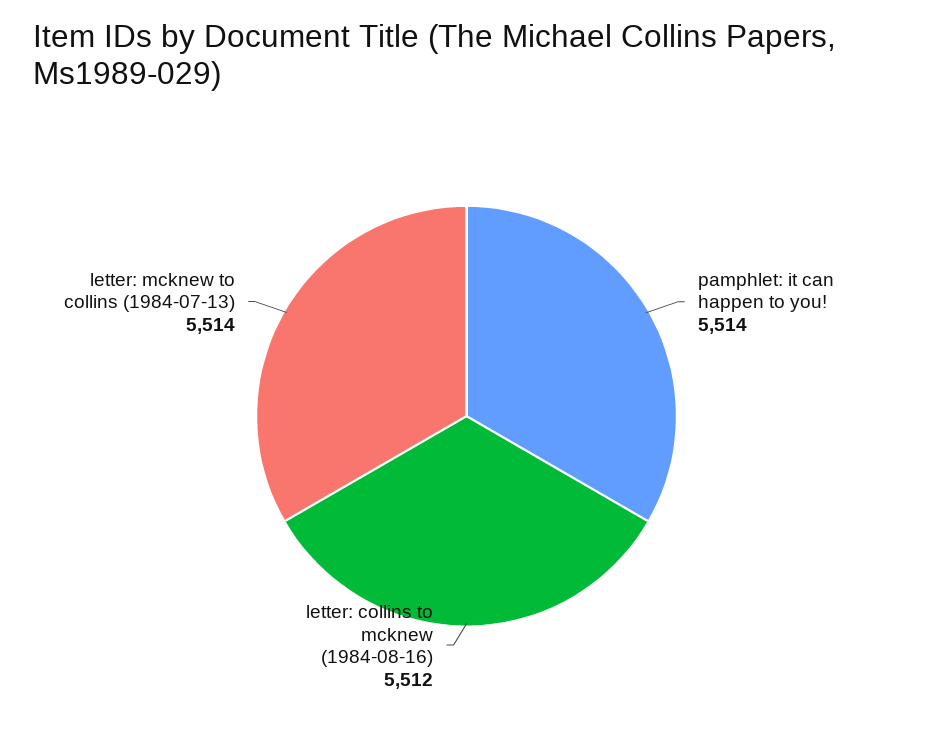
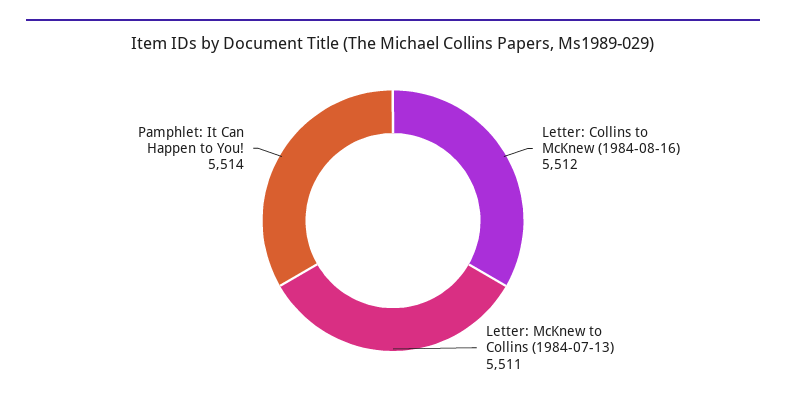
letter: mcknew to collins (1984-07-13): 5514 -> 5511

